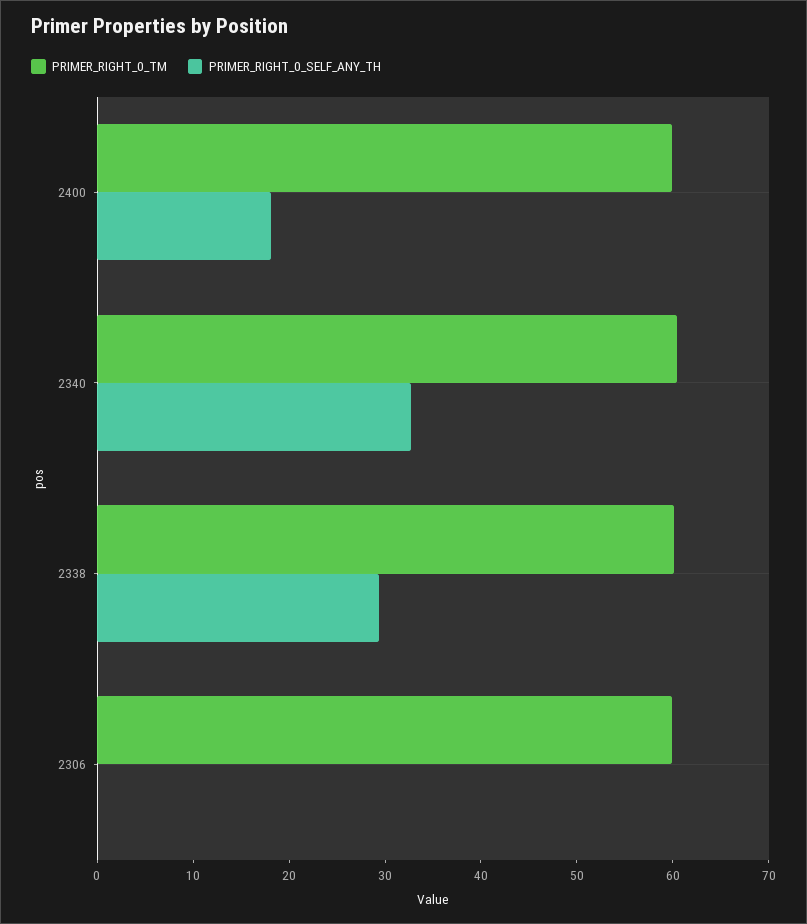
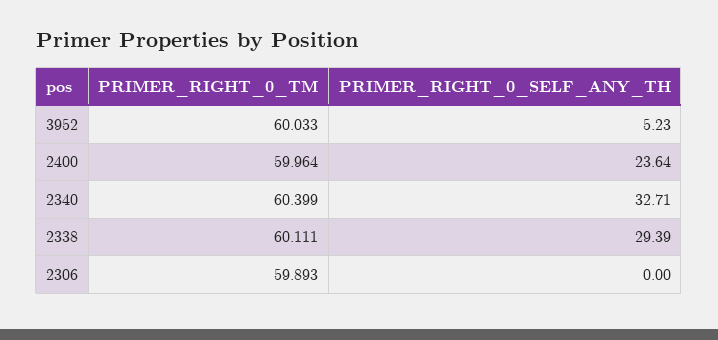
PRIMER_RIGHT_0_SELF_ANY_TH, 2400: 18 -> 23.64
PRIMER_RIGHT_0_TM, 3952: none -> 60.033
PRIMER_RIGHT_0_SELF_ANY_TH, 3952: none -> 5.23

